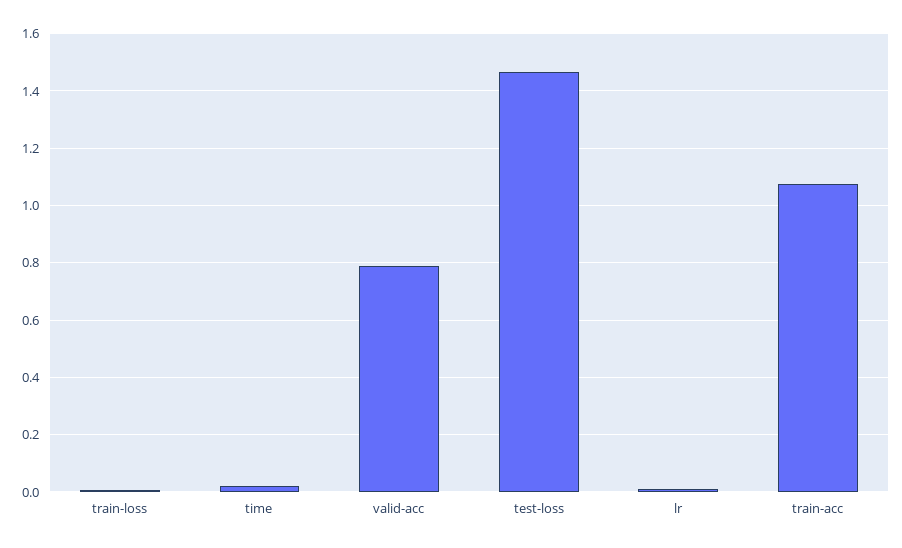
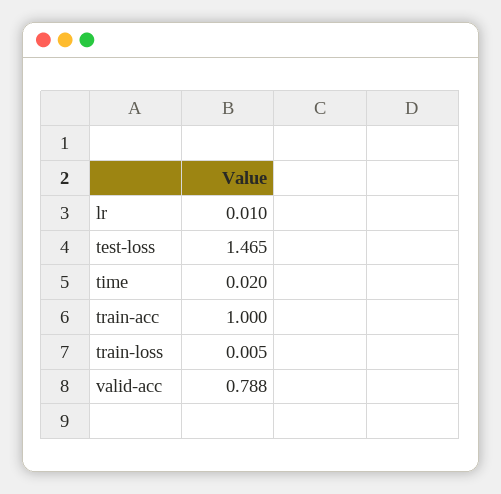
train-acc: 1.075 -> 1

